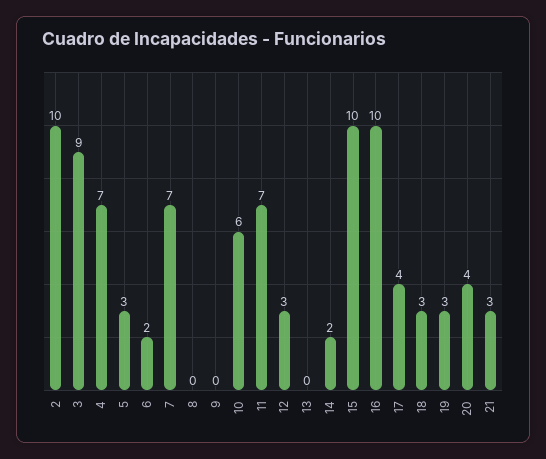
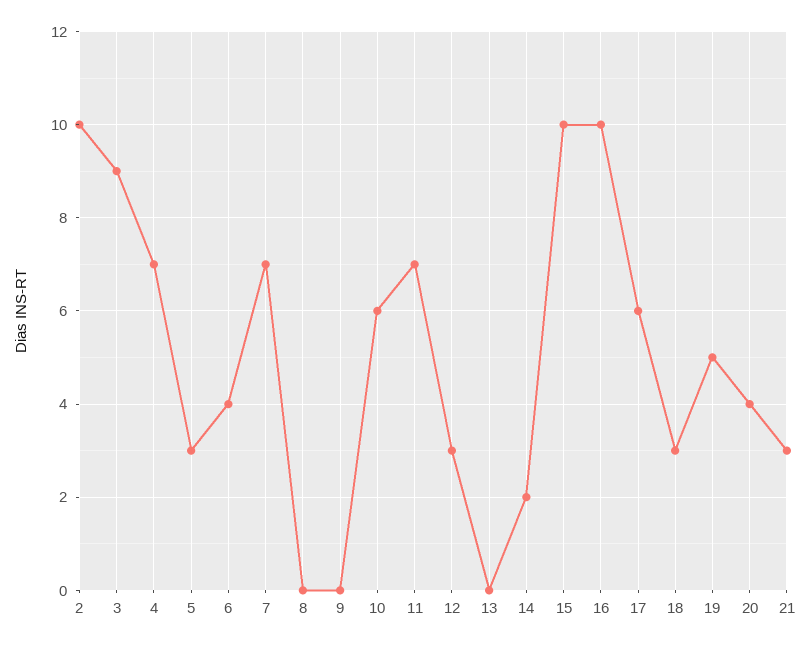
6: 2 -> 4
17: 4 -> 6
19: 3 -> 5

